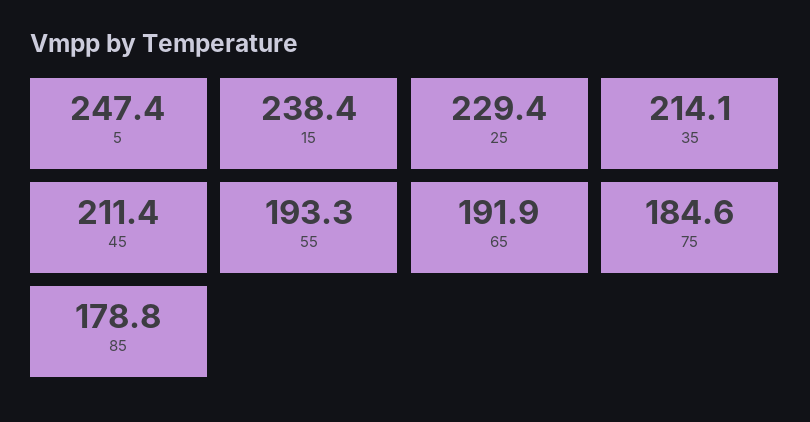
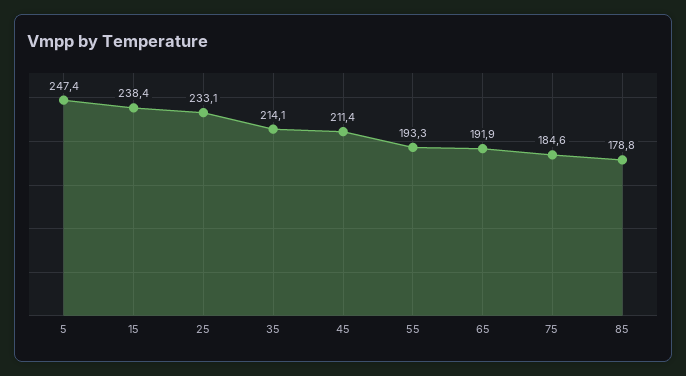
25: 229.4 -> 233.1

